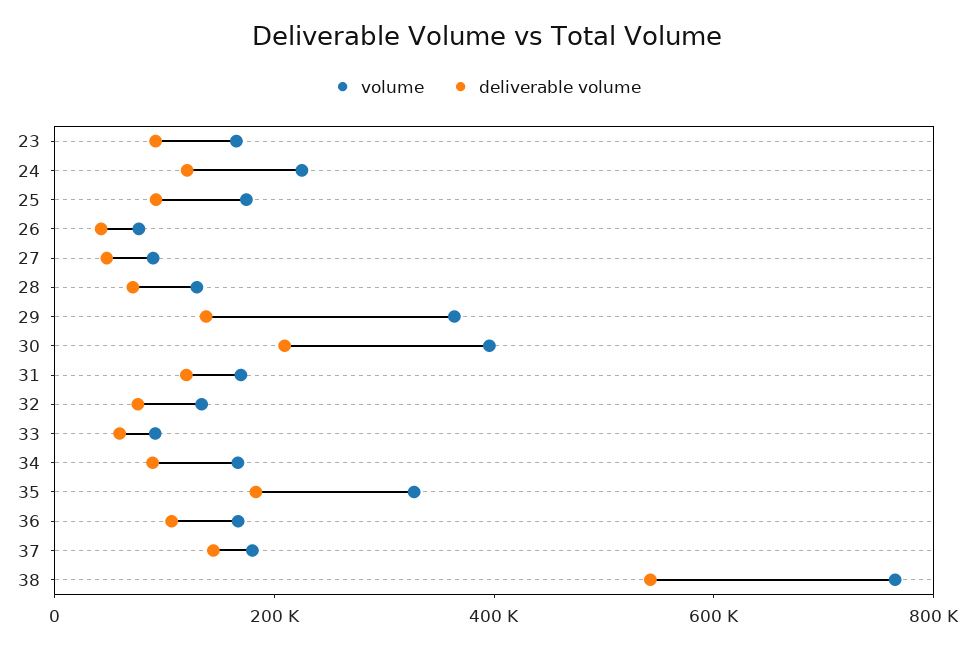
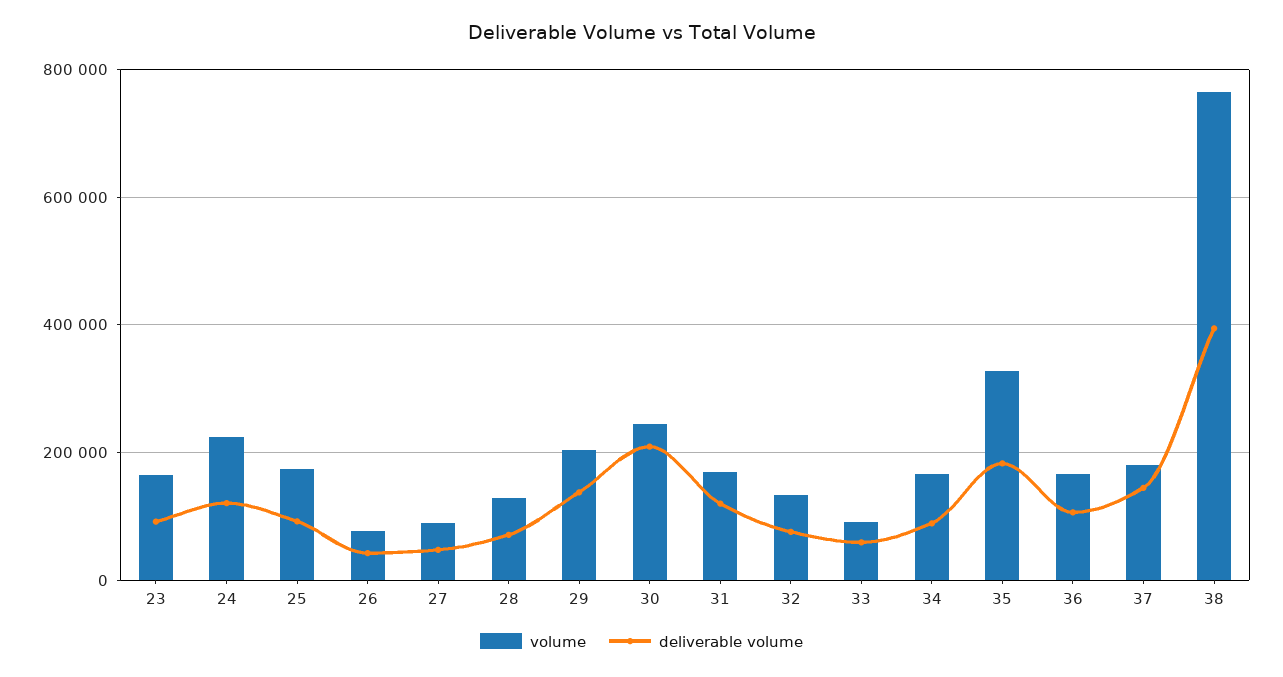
volume, 29: 350000 -> 200000
volume, 30: 400000 -> 240000
deliverable volume, 38: 550000 -> 400000

